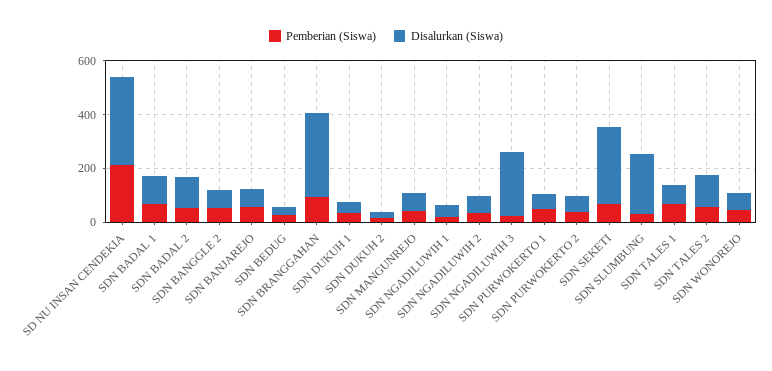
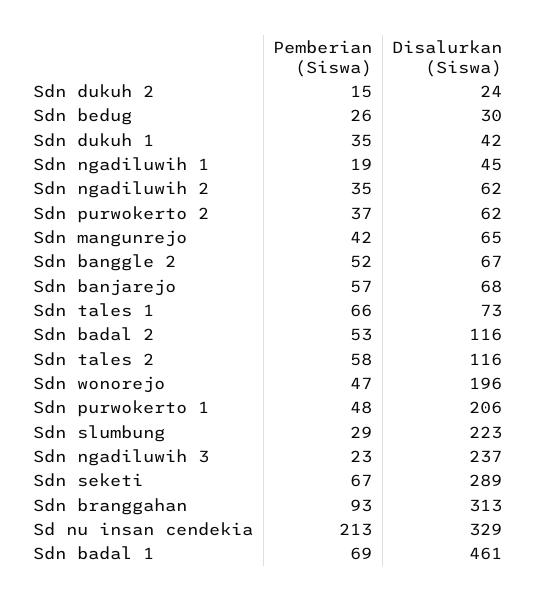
Disalurkan (Siswa), SDN BADAL 1: 100 -> 461
Disalurkan (Siswa), SDN PURWOKERTO 1: 50 -> 206
Disalurkan (Siswa), SDN WONOREJO: 50 -> 196

